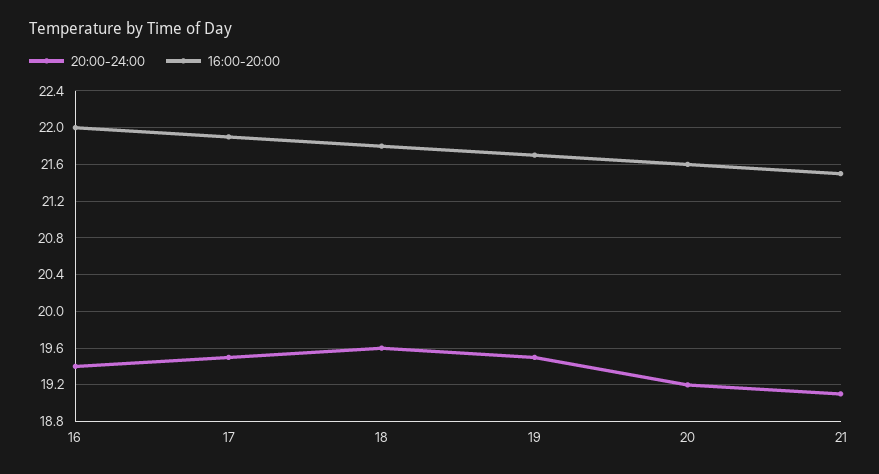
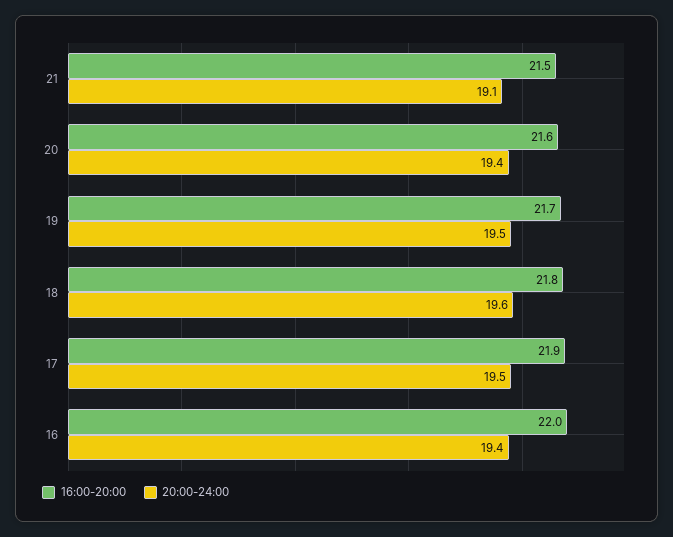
20:00-24:00, 20: 19.2 -> 19.4

